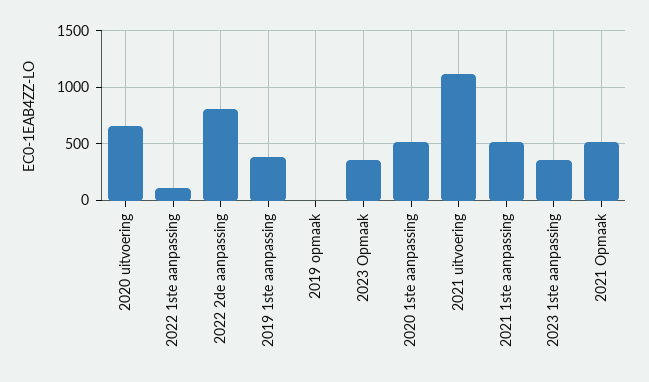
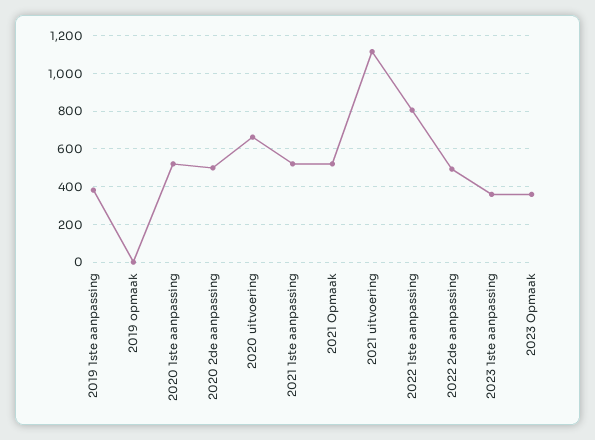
2022 1ste aanpassing: 100 -> 800
2022 2de aanpassing: 800 -> 500
2020 2de aanpassing: none -> 500

